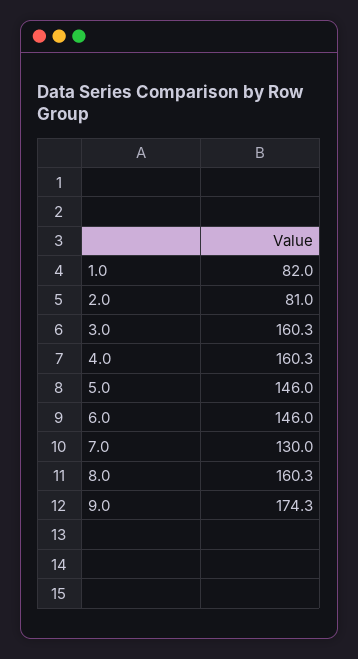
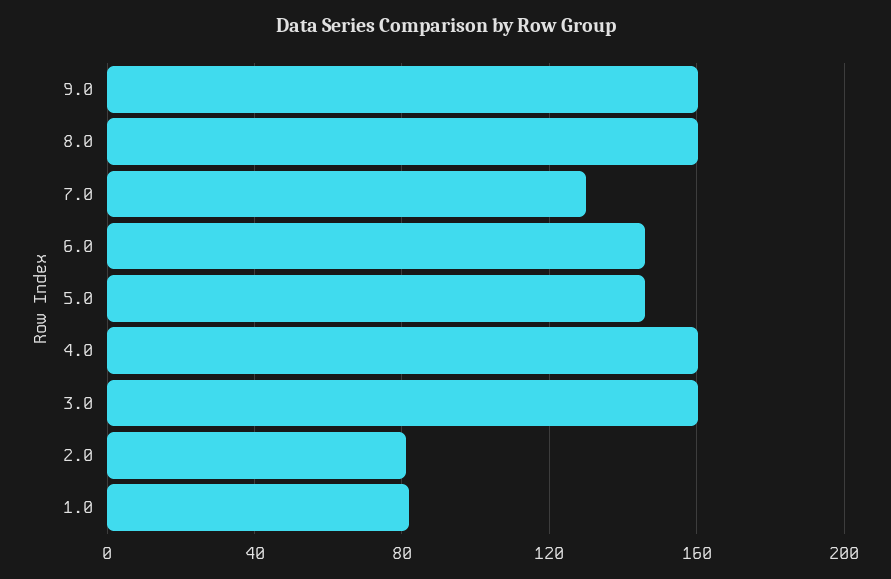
9.0: 174.3 -> 160

